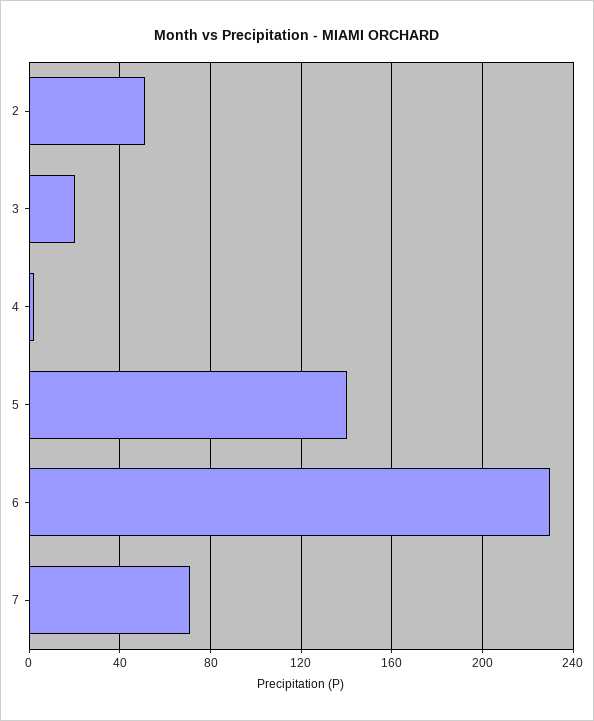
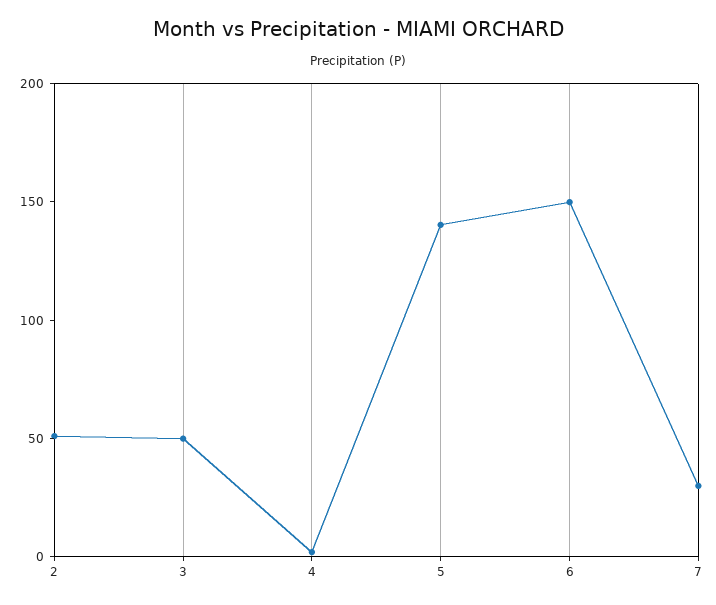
3: 20 -> 50
6: 230 -> 150
7: 70 -> 30

